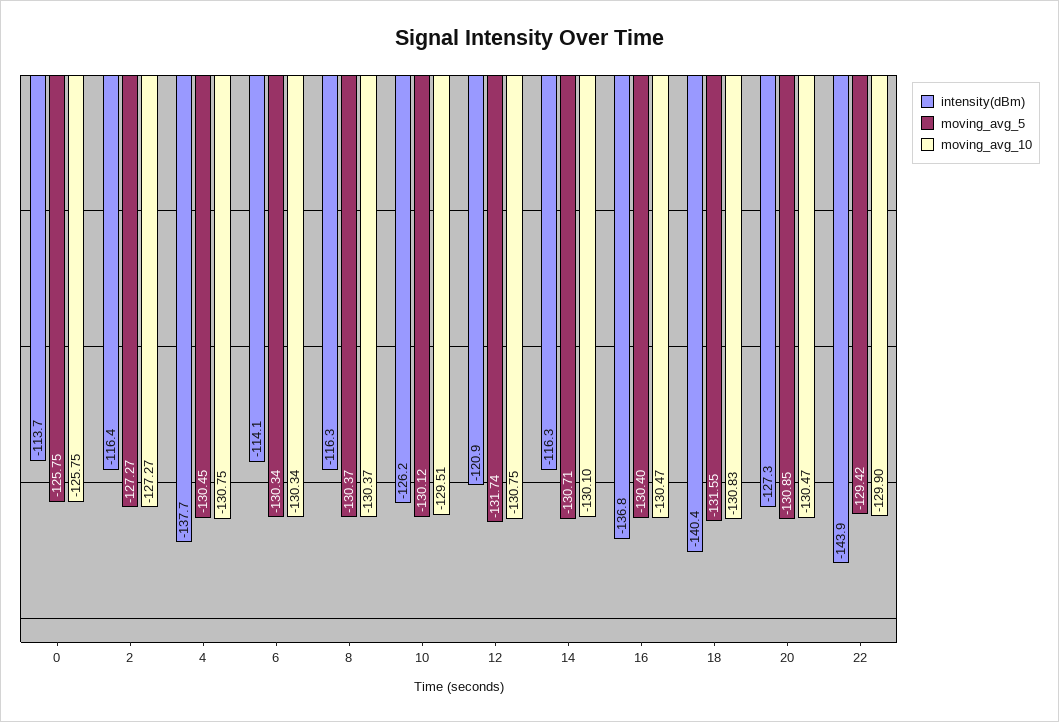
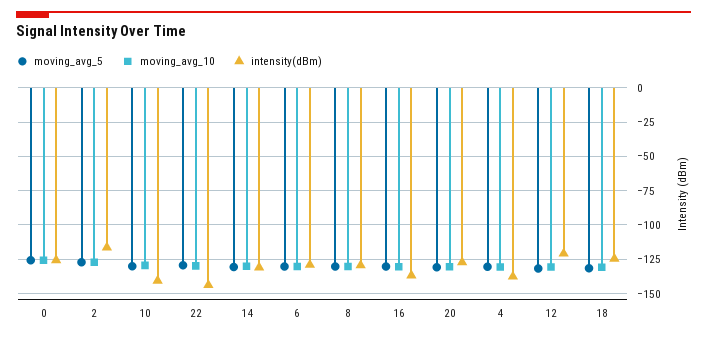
intensity(dBm), 0: -113.7 -> -125
intensity(dBm), 6: -114.1 -> -130
intensity(dBm), 8: -116.3 -> -130
intensity(dBm), 10: -126.2 -> -140
intensity(dBm), 14: -116.3 -> -130
intensity(dBm), 18: -140.4 -> -125

